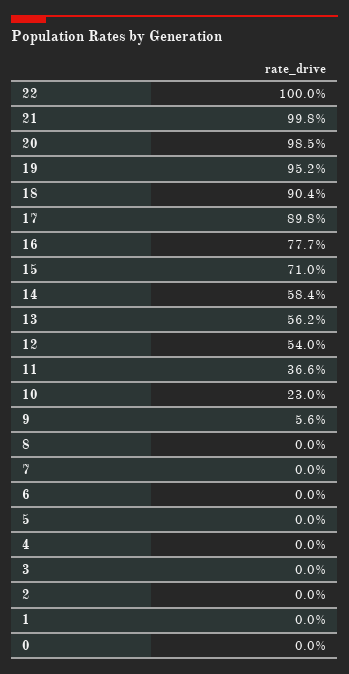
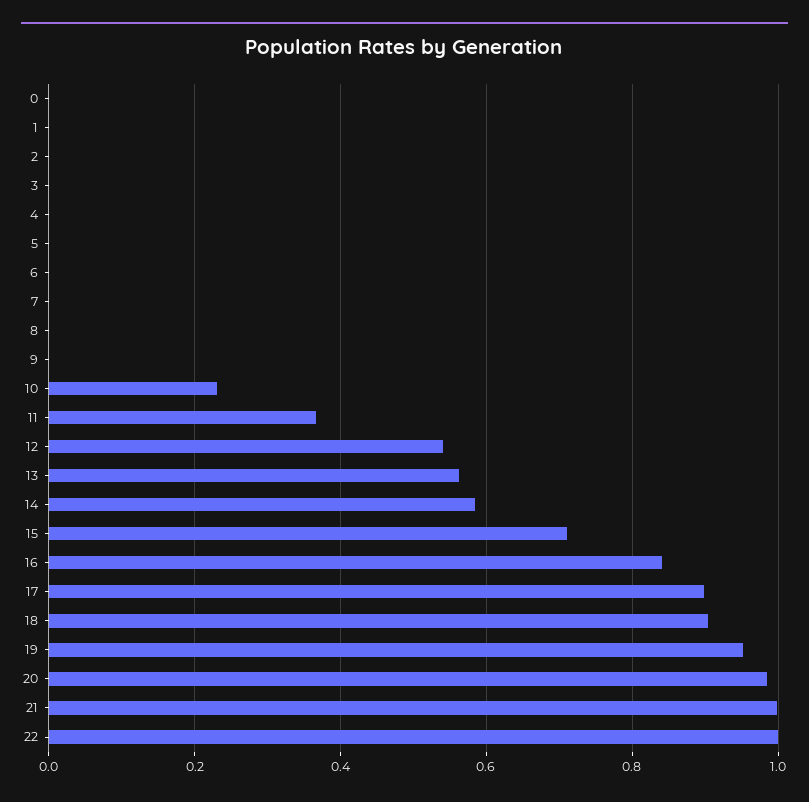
16: 0.777 -> 0.84
9: 0.056 -> 0

